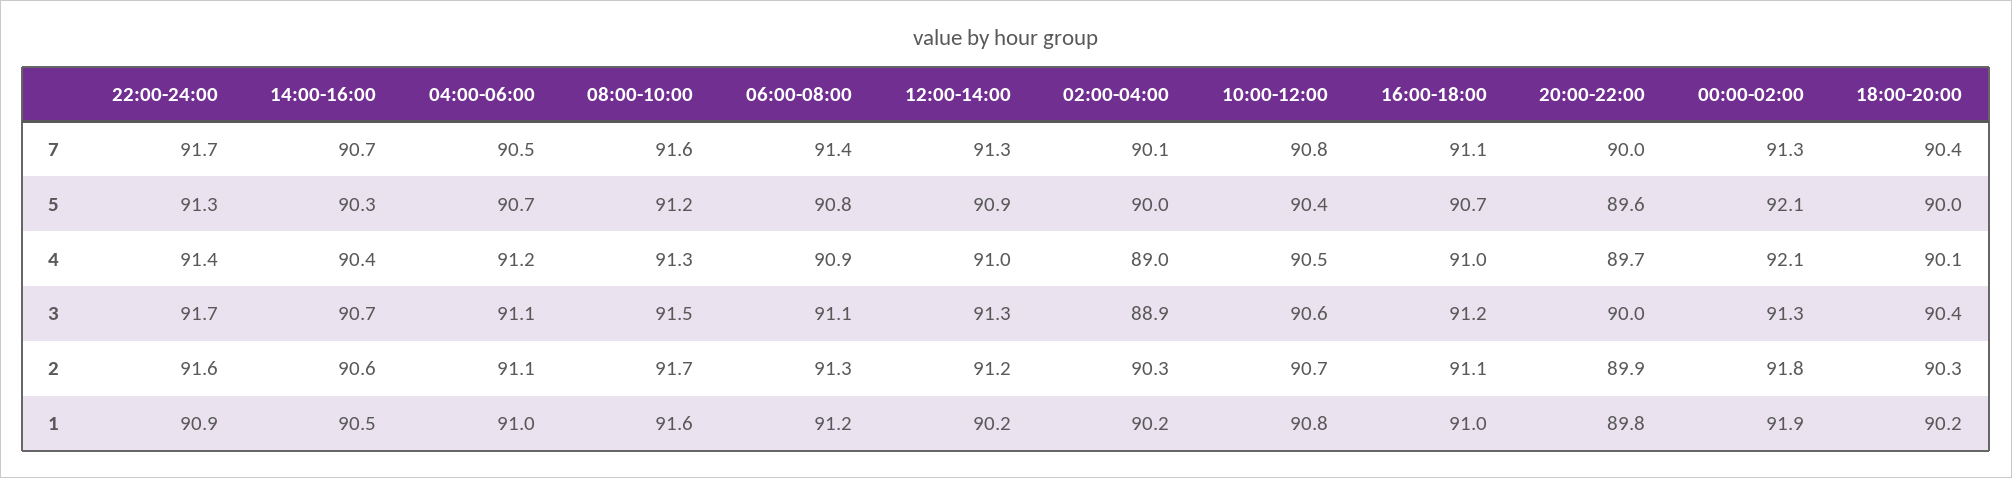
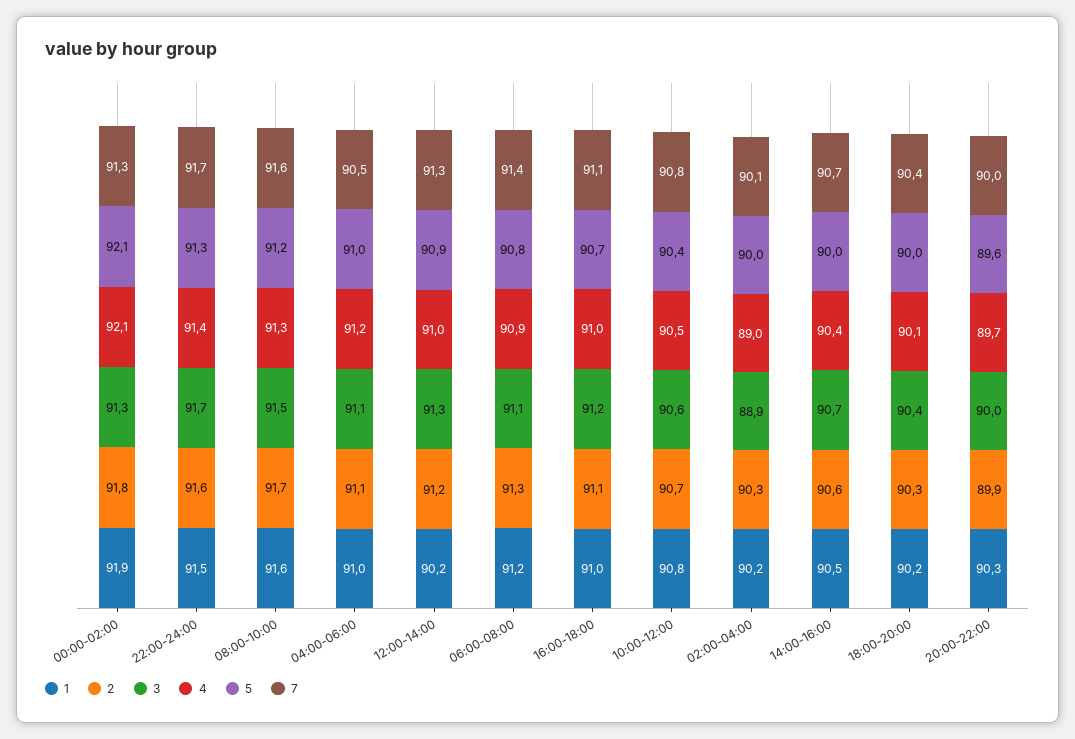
5, 14:00-16:00: 90.3 -> 90
5, 04:00-06:00: 90.7 -> 91
1, 22:00-24:00: 90.9 -> 91.5
1, 20:00-22:00: 89.8 -> 90.3

